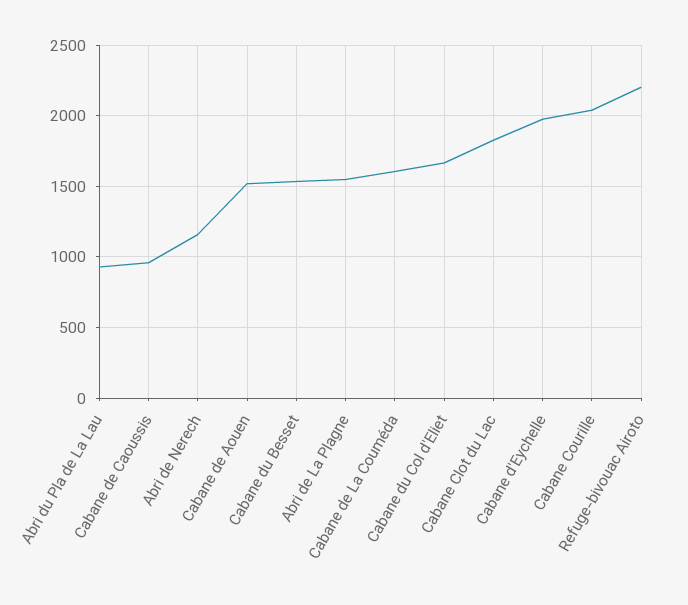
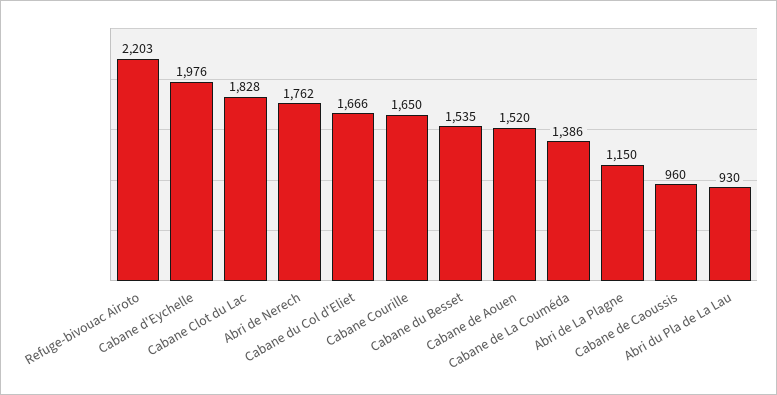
Abri de Nerech: 1150 -> 1762
Abri de La Plagne: 1550 -> 1150
Cabane de La Couméda: 1600 -> 1386
Cabane Courille: 2050 -> 1650

